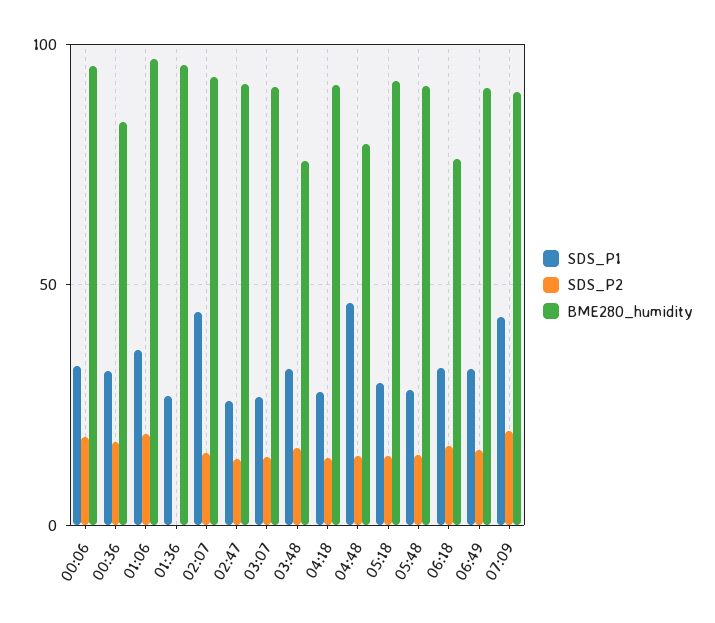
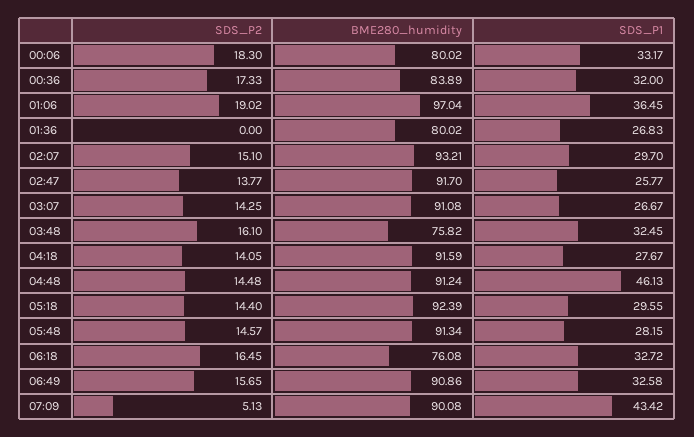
BME280_humidity, 00:06: 95 -> 80.02
BME280_humidity, 01:36: 95 -> 80.02
SDS_P1, 02:07: 45 -> 29.7
BME280_humidity, 04:48: 80 -> 91.24
SDS_P2, 07:09: 20 -> 5.13

